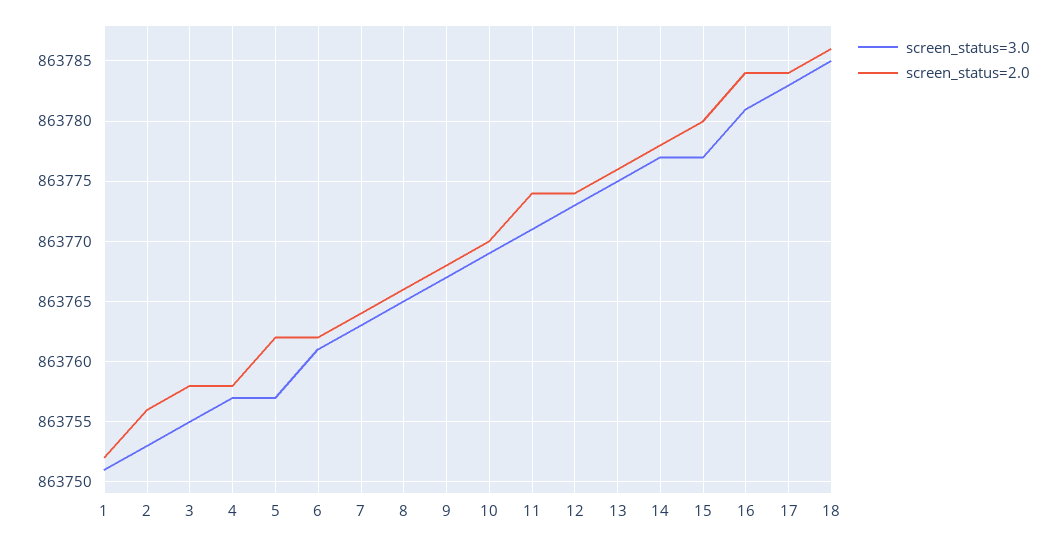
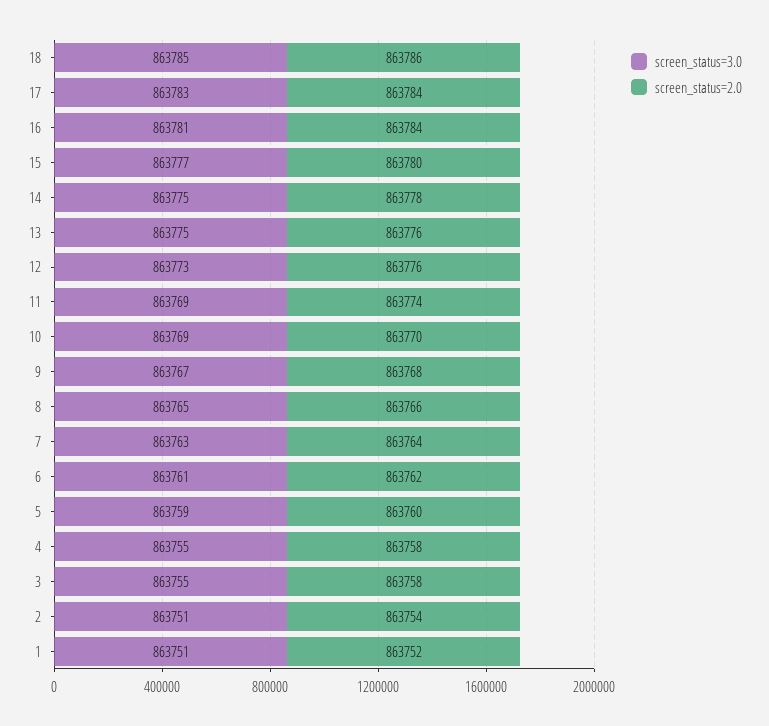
screen_status=3.0, 2: 863753 -> 863751
screen_status=2.0, 2: 863756 -> 863754
screen_status=3.0, 4: 863757 -> 863755
screen_status=3.0, 5: 863757 -> 863759
screen_status=2.0, 5: 863762 -> 863760
screen_status=3.0, 11: 863771 -> 863769
screen_status=2.0, 12: 863774 -> 863776
screen_status=3.0, 14: 863777 -> 863775

